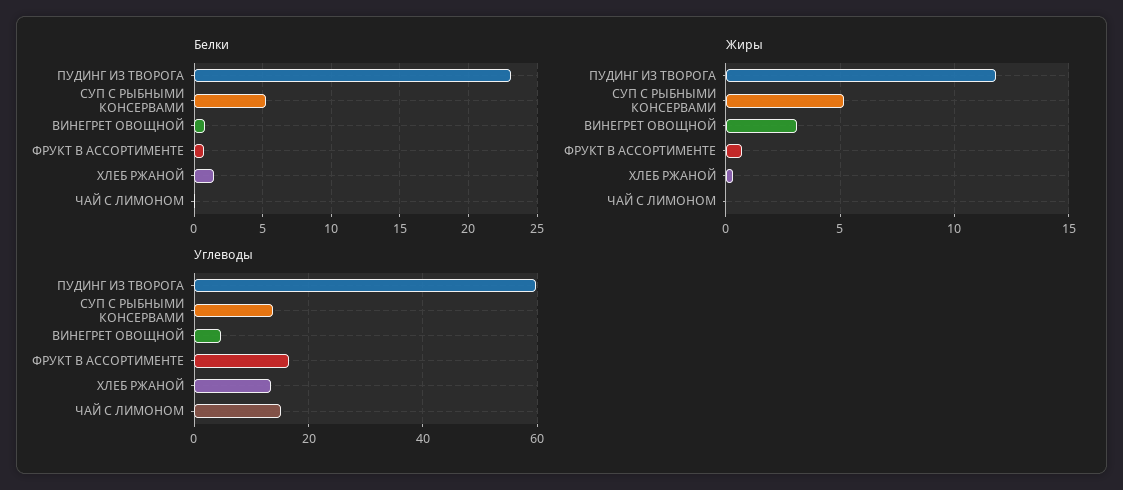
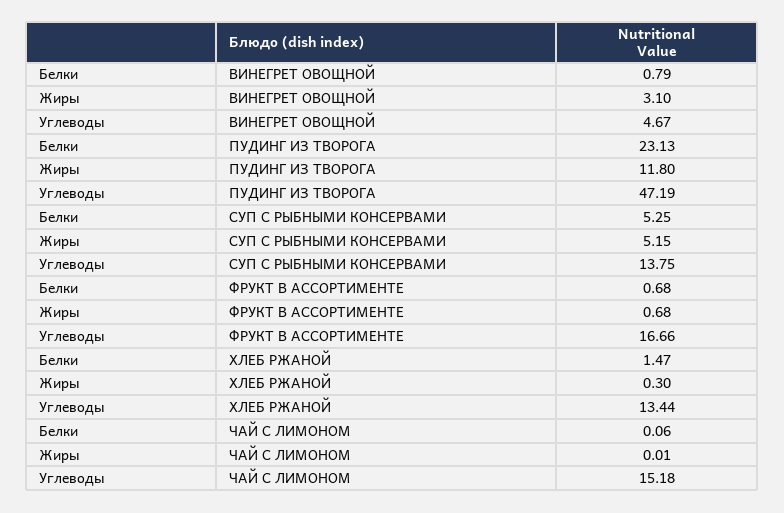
Углеводы, ПУДИНГ ИЗ ТВОРОГА: 60 -> 47.19

